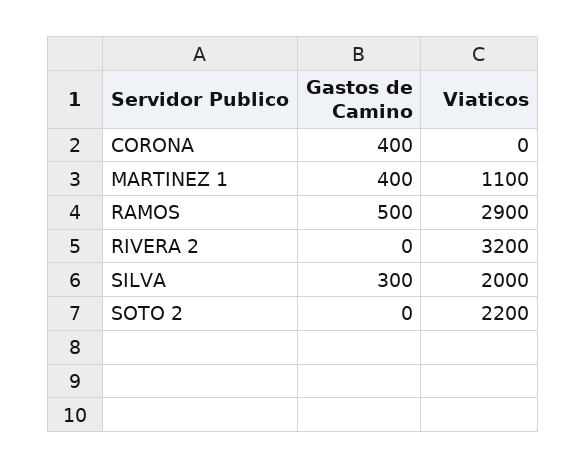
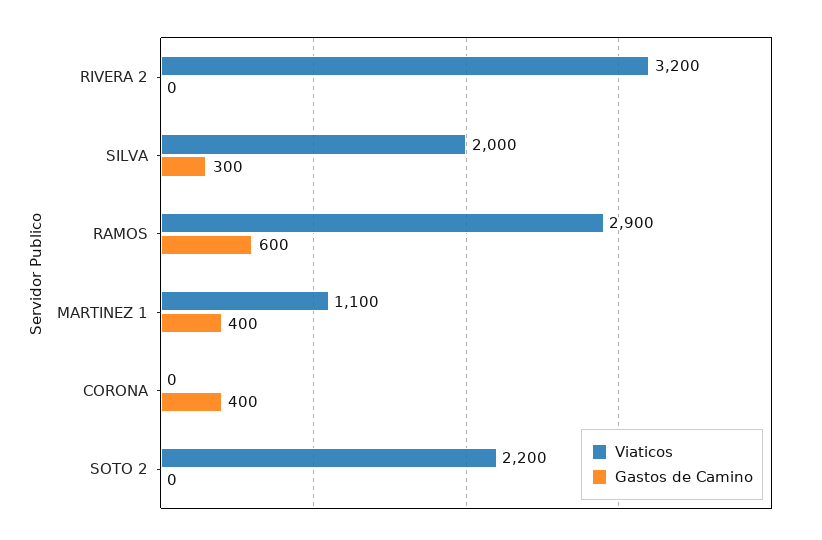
Gastos de Camino, RAMOS: 500 -> 600

